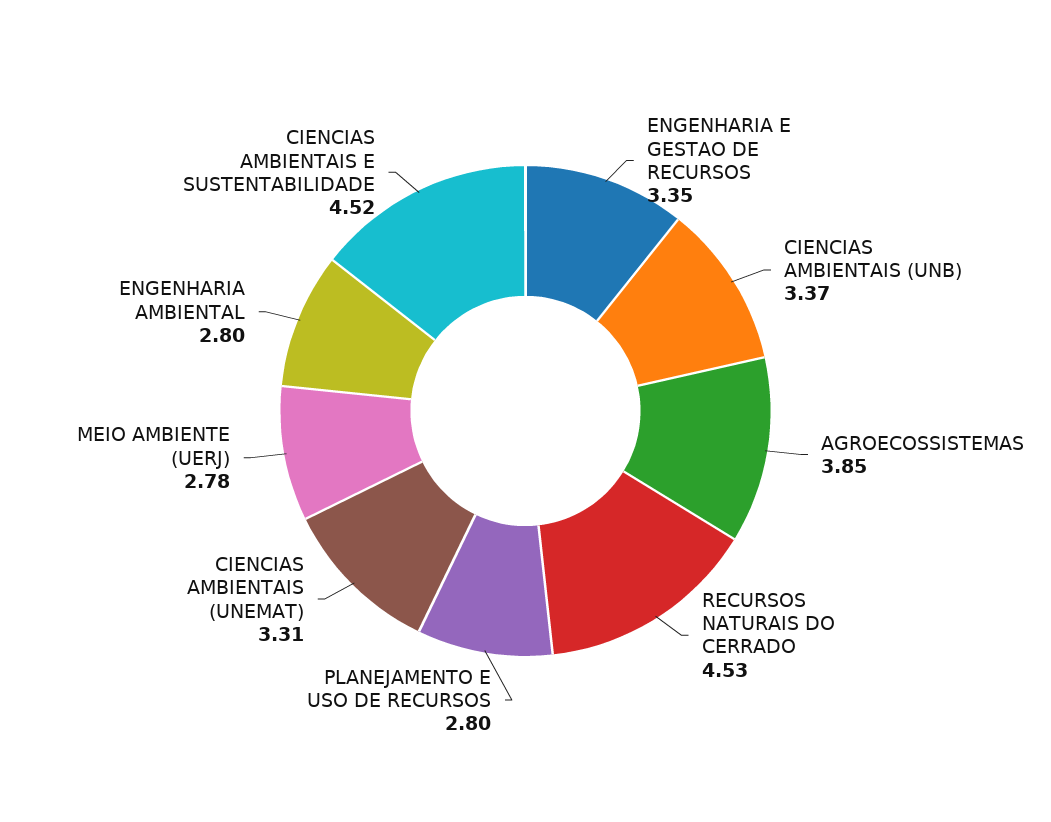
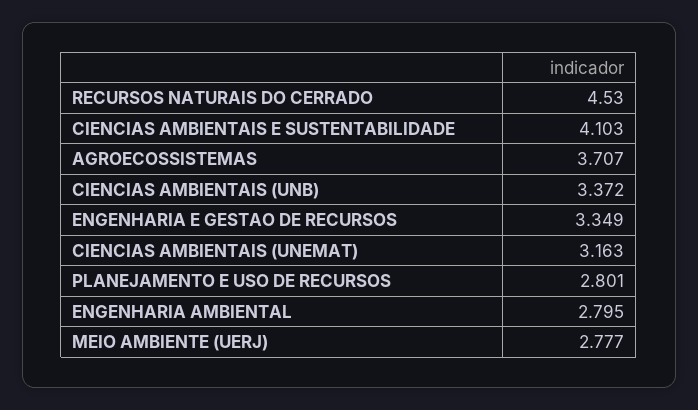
AGROECOSSISTEMAS: 3.85 -> 3.707
CIENCIAS AMBIENTAIS (UNEMAT): 3.31 -> 3.163
CIENCIAS AMBIENTAIS E SUSTENTABILIDADE: 4.52 -> 4.103

